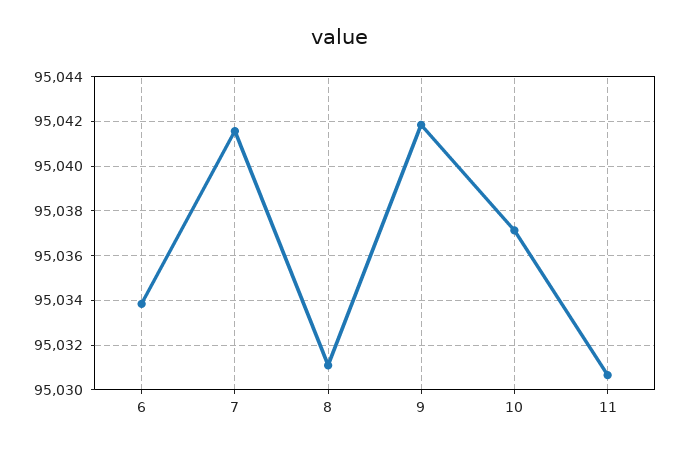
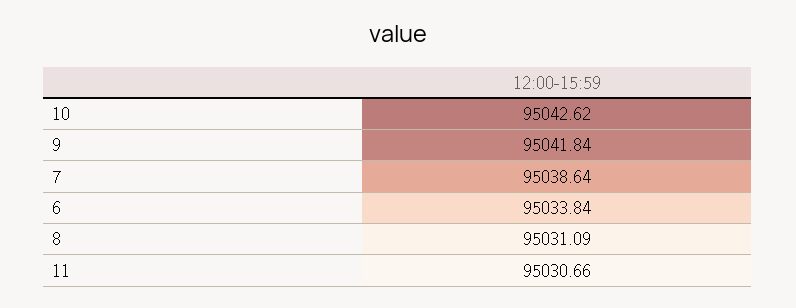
7: 95041.5 -> 95038.64
10: 95037 -> 95042.62

